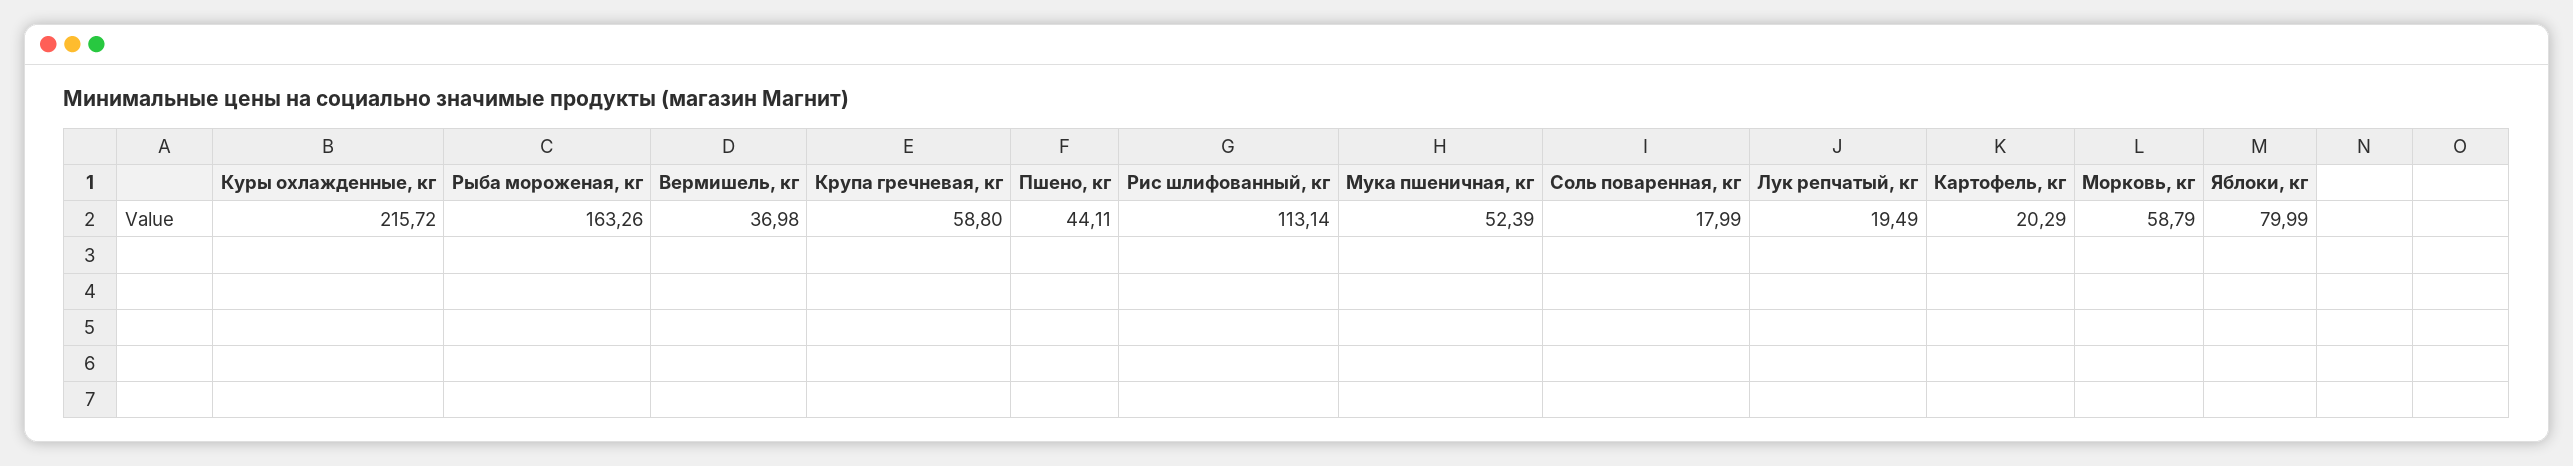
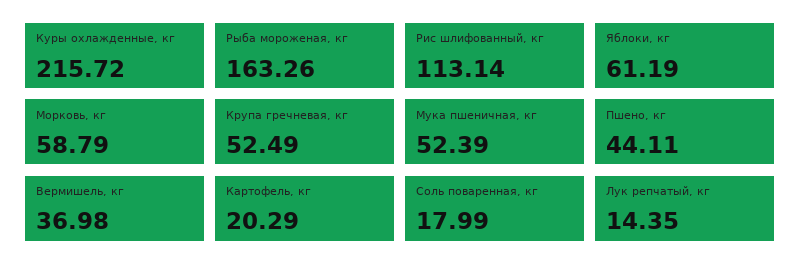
Крупа гречневая, кг: 58.8 -> 52.49
Лук репчатый, кг: 19.49 -> 14.35
Яблоки, кг: 79.99 -> 61.19

